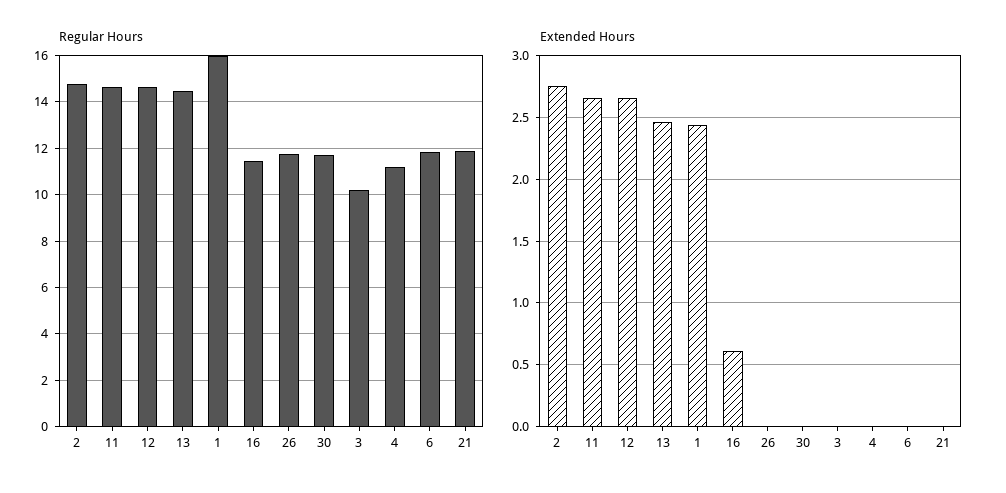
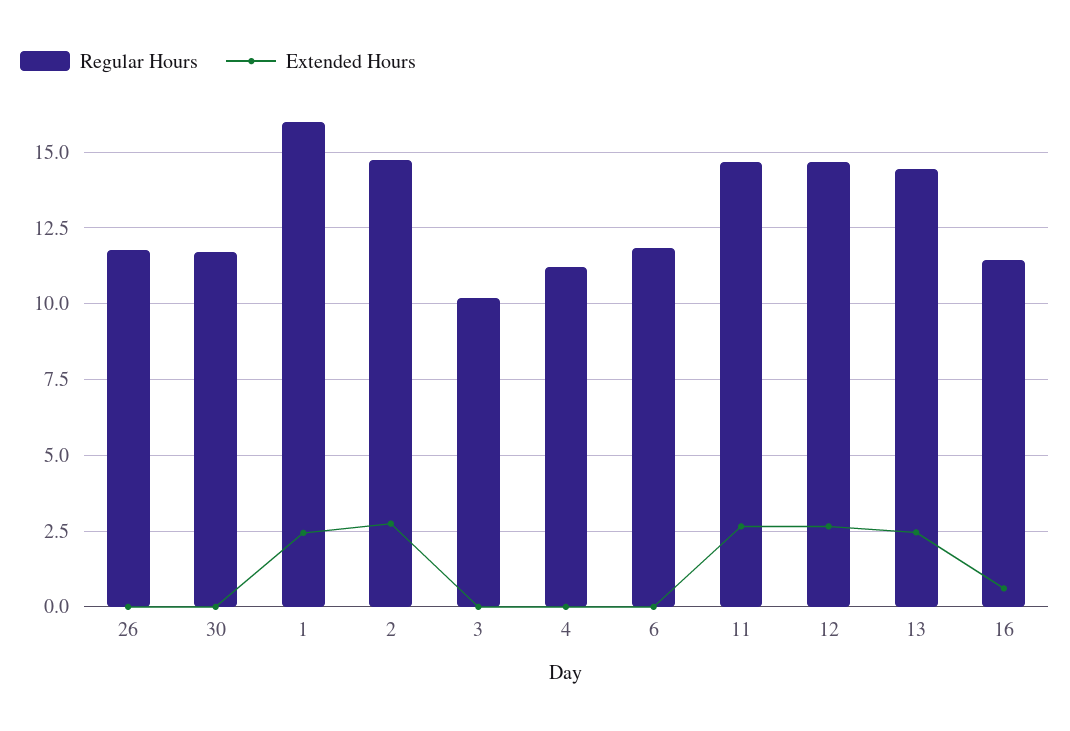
Regular Hours, 21: 12 -> none
Extended Hours, 21: 0 -> none

